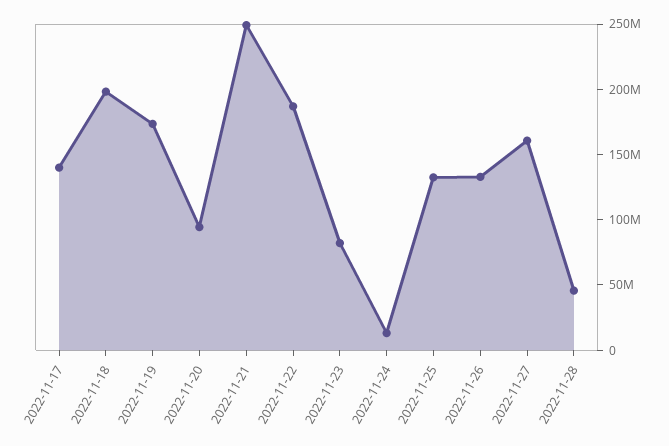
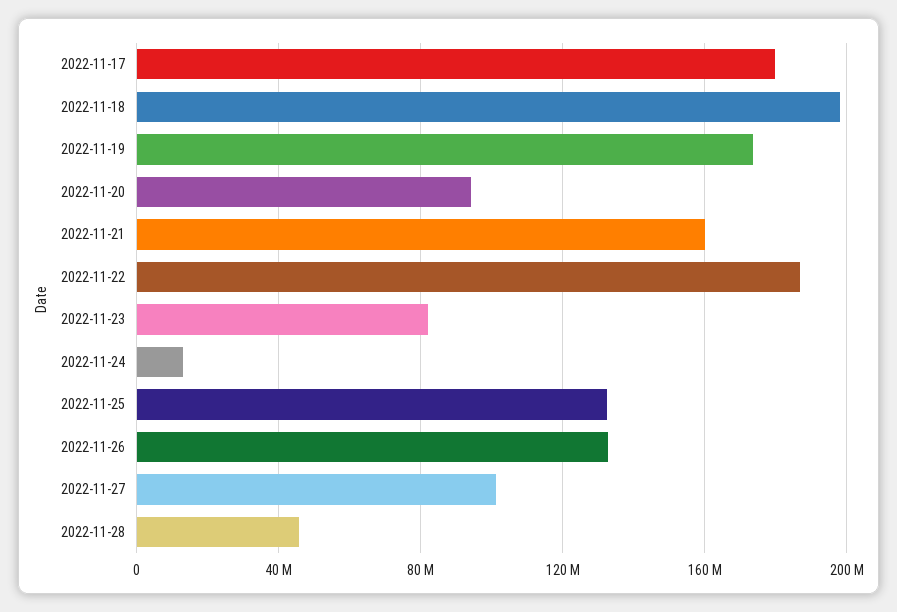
2022-11-17: 140000000 -> 180000000
2022-11-21: 250000000 -> 160000000
2022-11-27: 160000000 -> 100000000

